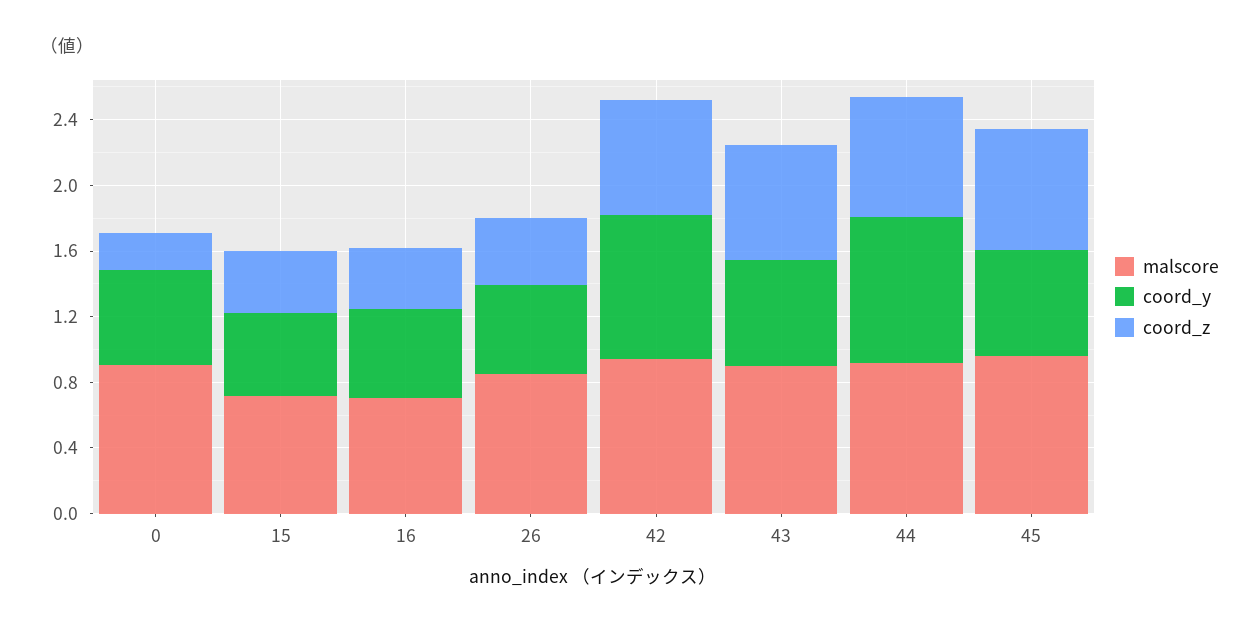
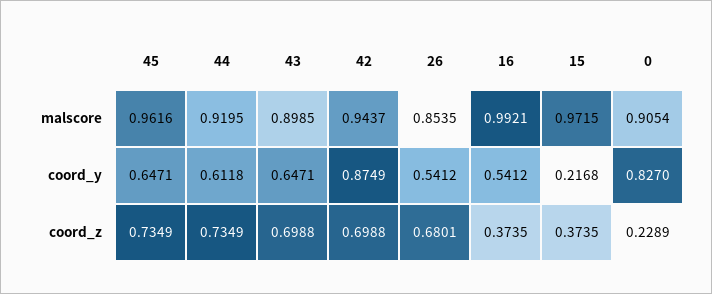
coord_y, 0: 0.6 -> 0.827
malscore, 15: 0.7 -> 0.9715
coord_y, 15: 0.5 -> 0.2168
malscore, 16: 0.7 -> 0.9921
coord_z, 26: 0.4 -> 0.6801
coord_y, 44: 0.9 -> 0.6118

